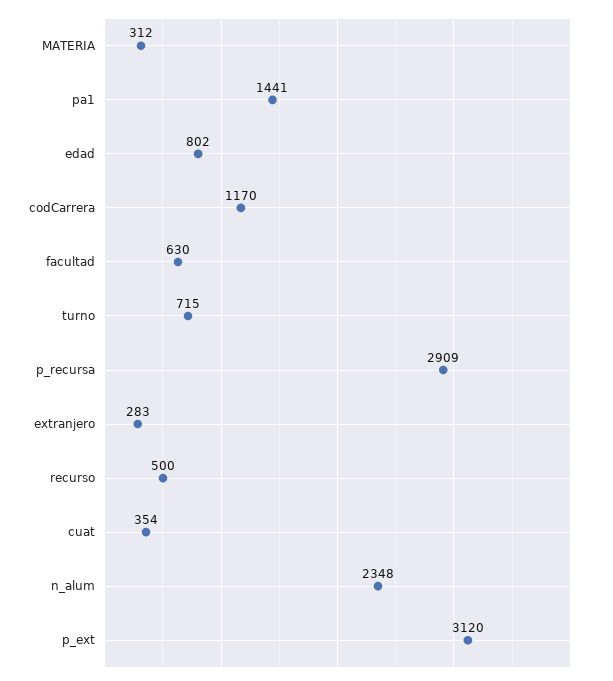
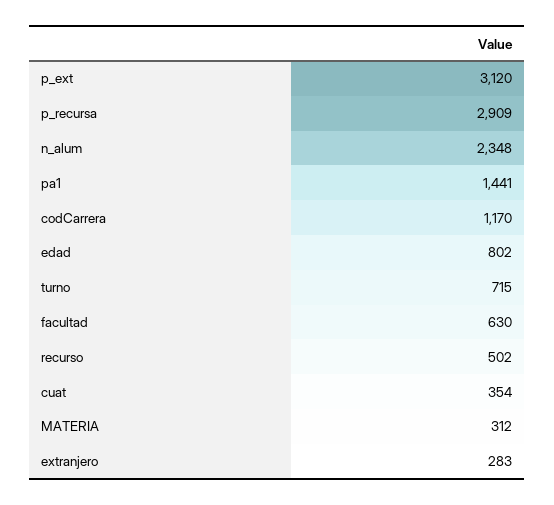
recurso: 500 -> 502

